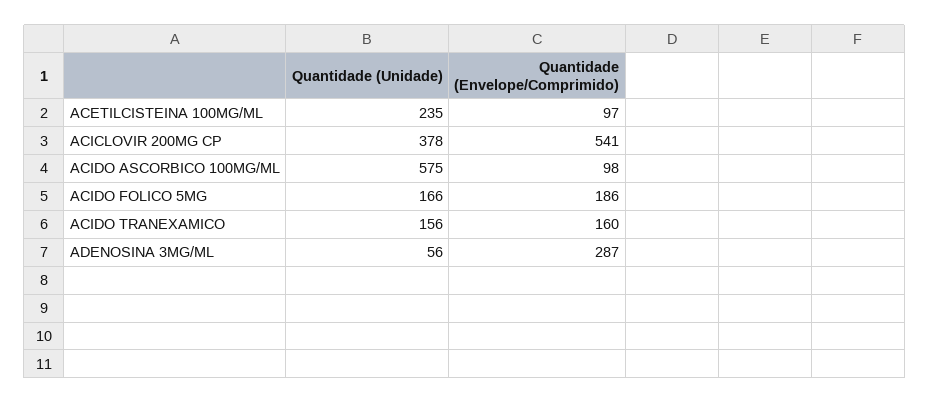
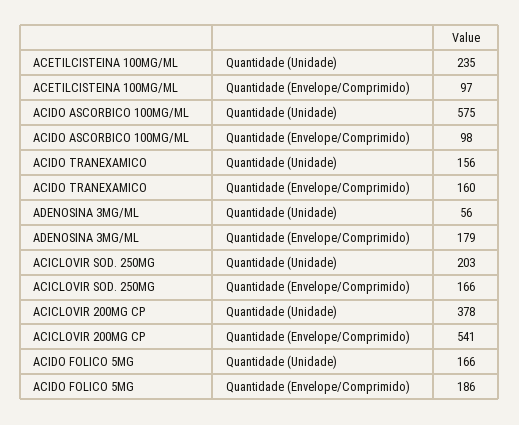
Quantidade (Envelope/Comprimido), ADENOSINA 3MG/ML: 287 -> 179
Quantidade (Unidade), ACICLOVIR SOD. 250MG: none -> 203
Quantidade (Envelope/Comprimido), ACICLOVIR SOD. 250MG: none -> 166

